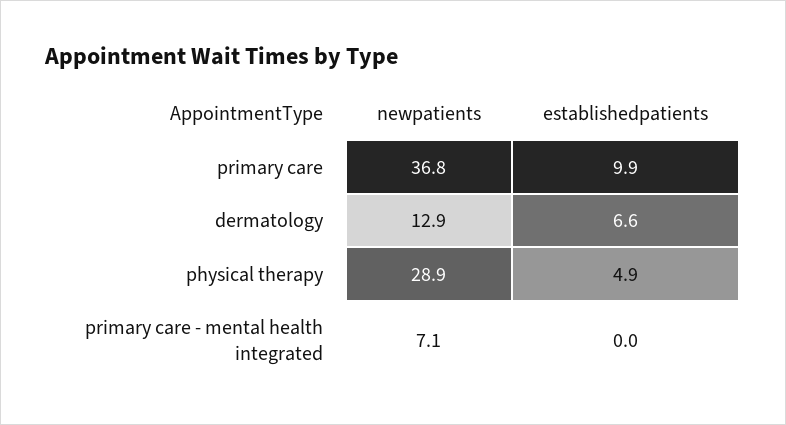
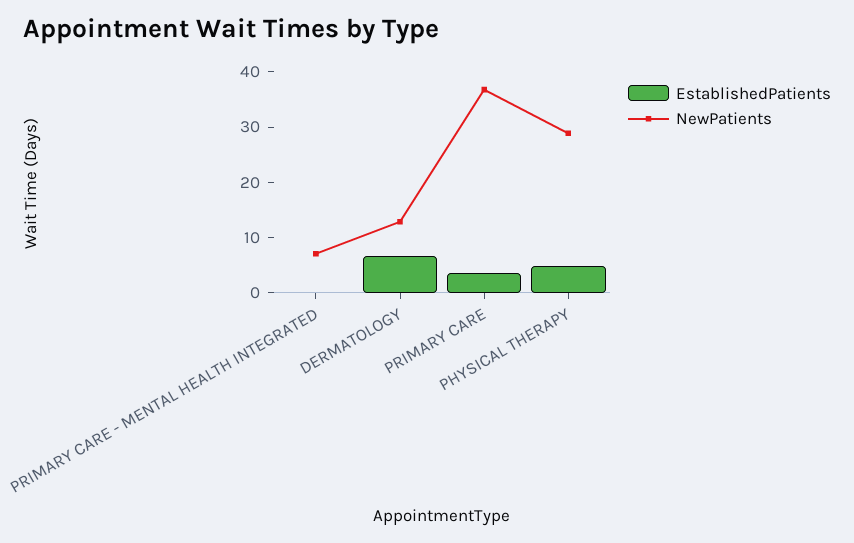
establishedpatients, primary care: 9.9 -> 4

